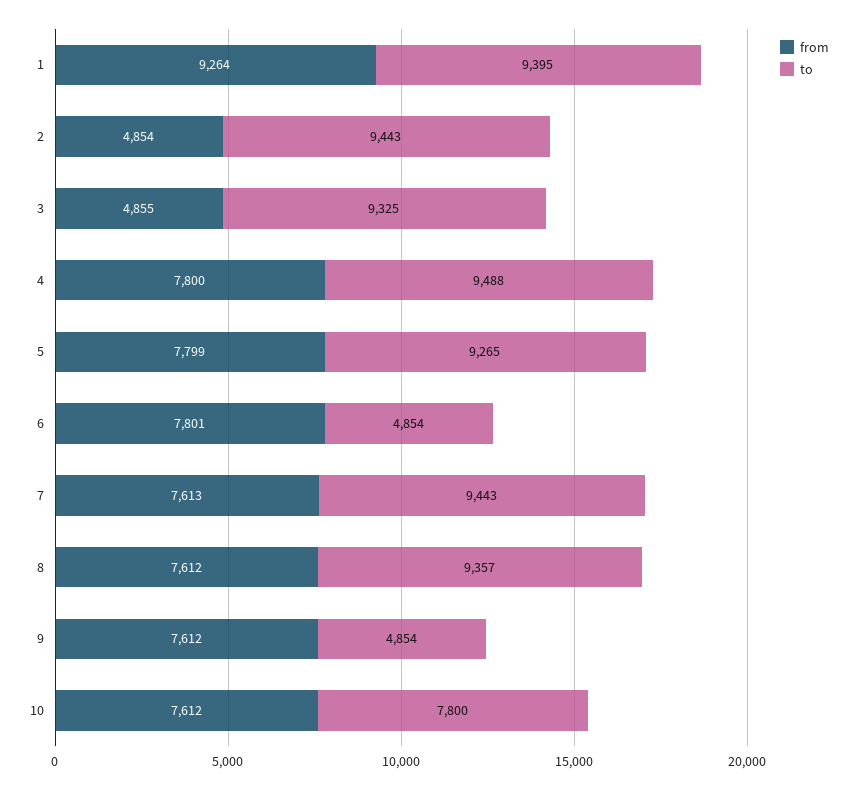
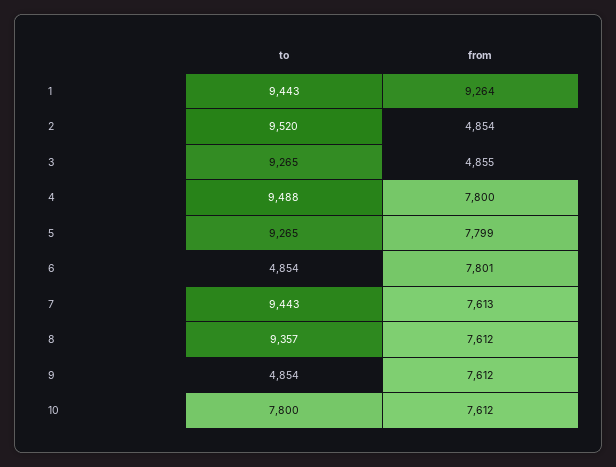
to, 1: 9395 -> 9443
to, 2: 9443 -> 9520
to, 3: 9325 -> 9265

